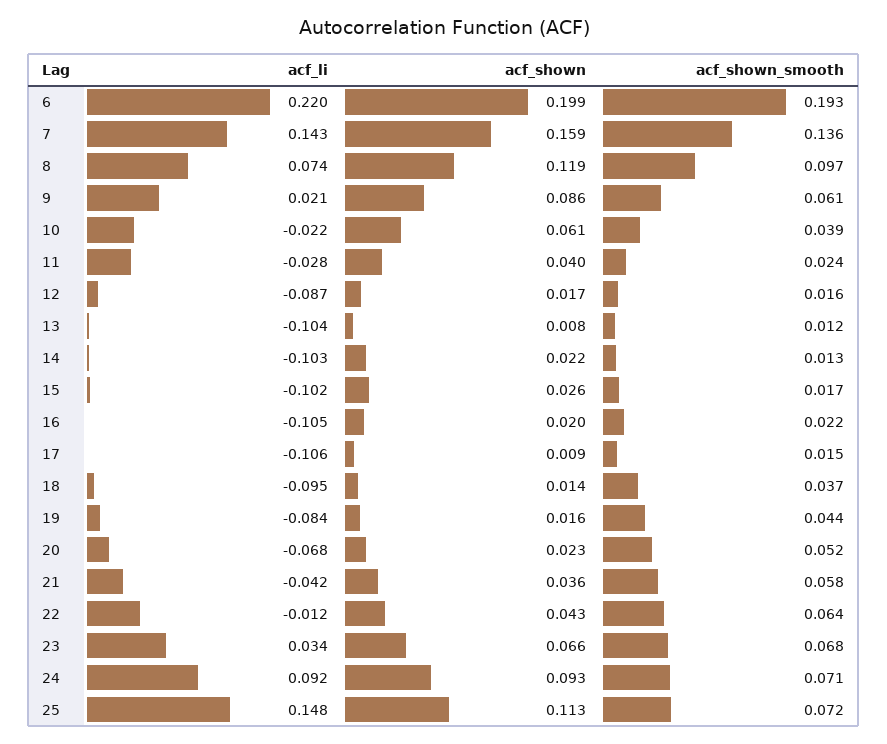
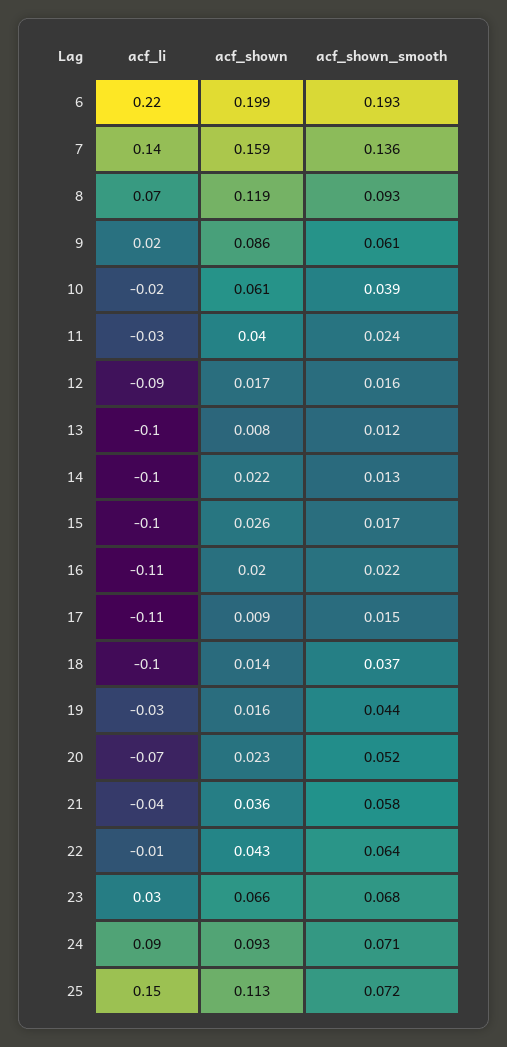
acf_shown_smooth, 8: 0.097 -> 0.093
acf_li, 19: -0.084 -> -0.03

